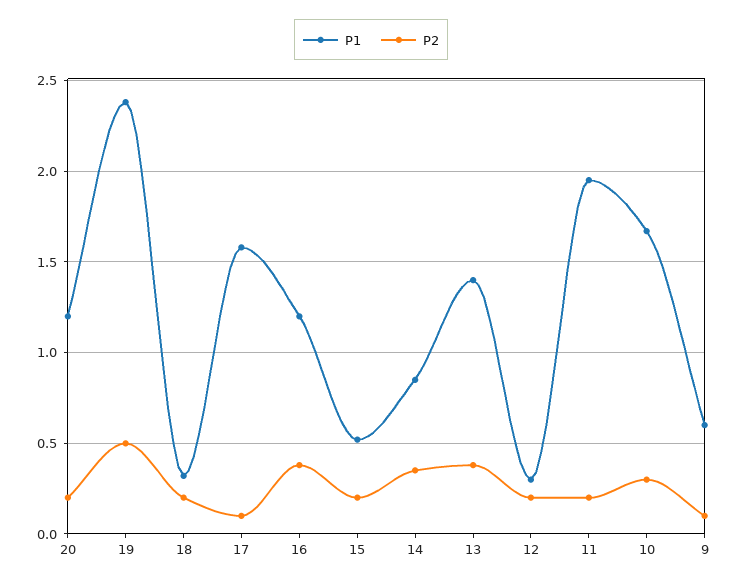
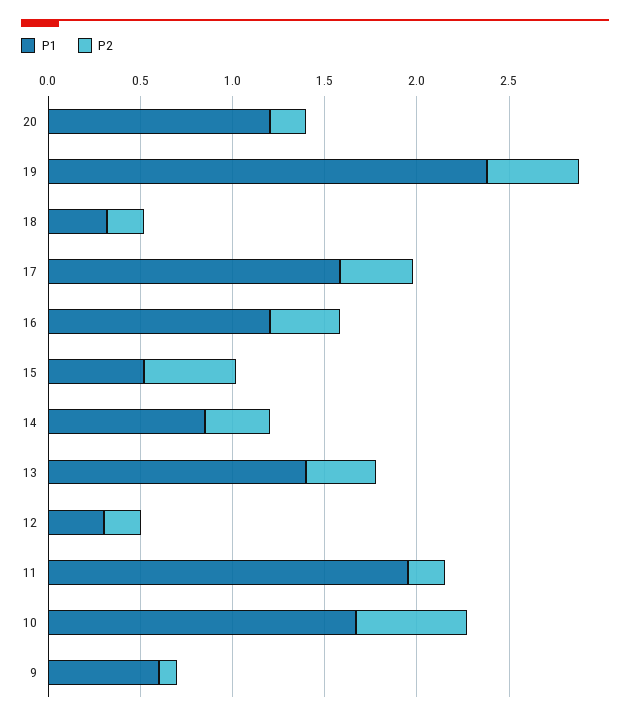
P2, 17: 0.1 -> 0.4
P2, 15: 0.2 -> 0.5
P2, 10: 0.3 -> 0.6

